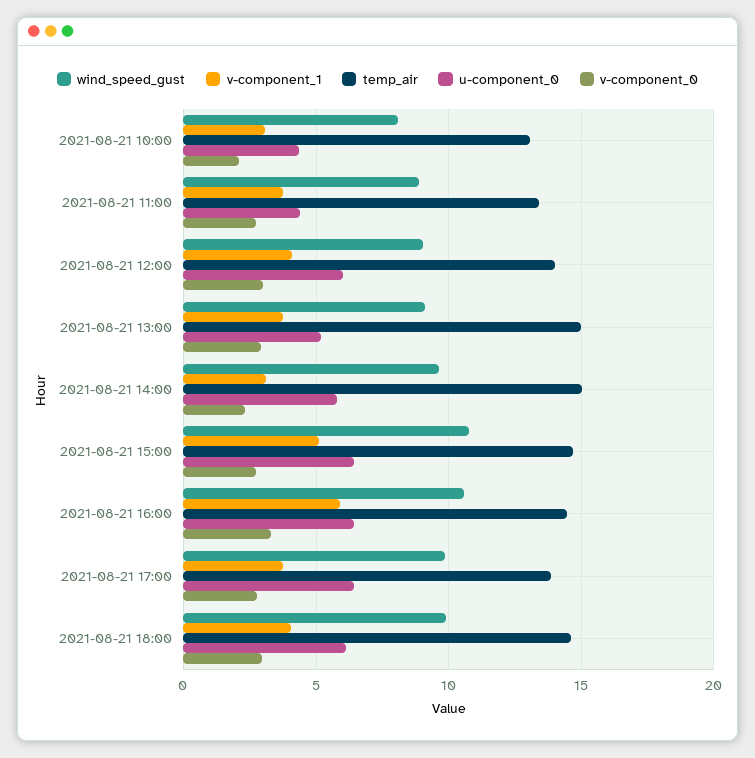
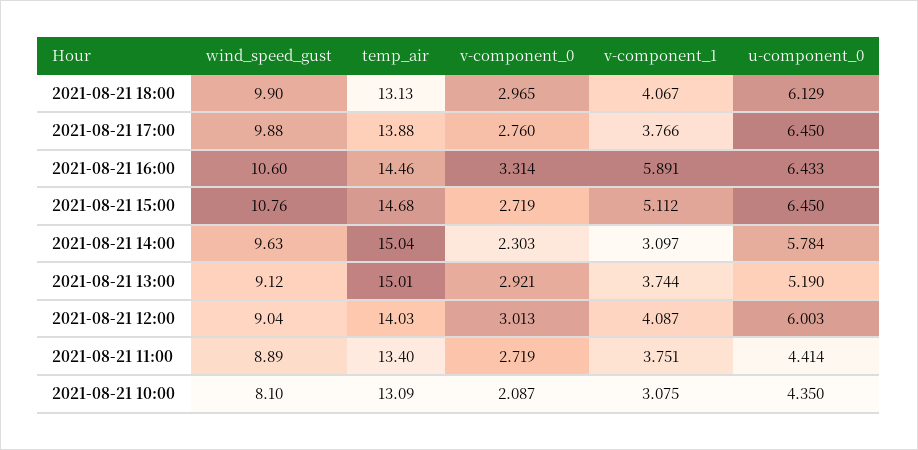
temp_air, 2021-08-21 18:00: 14.5 -> 13.13

